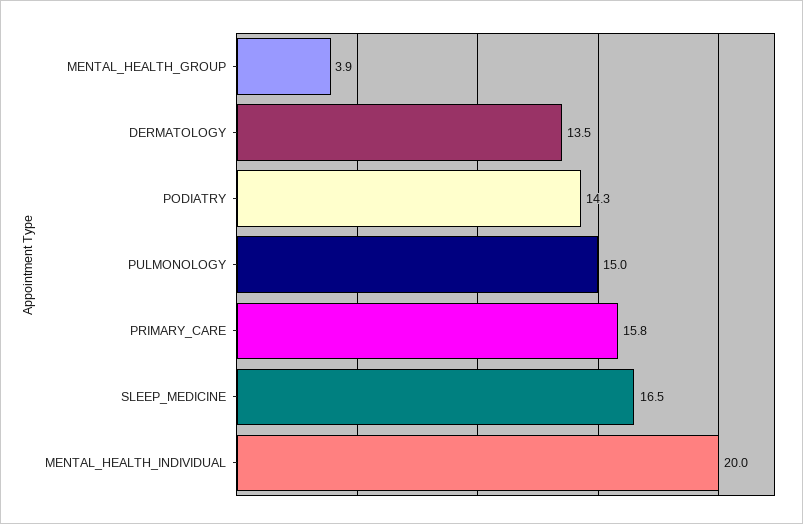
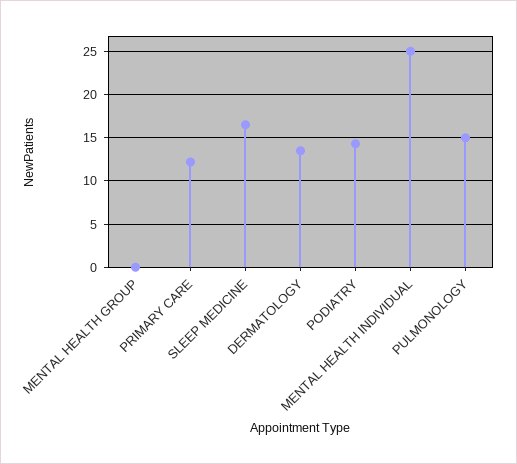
MENTAL_HEALTH_GROUP: 3.9 -> 0
PRIMARY_CARE: 15.8 -> 12
MENTAL_HEALTH_INDIVIDUAL: 20 -> 25

